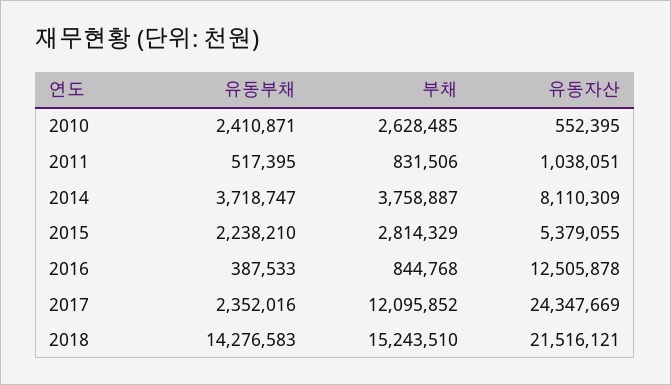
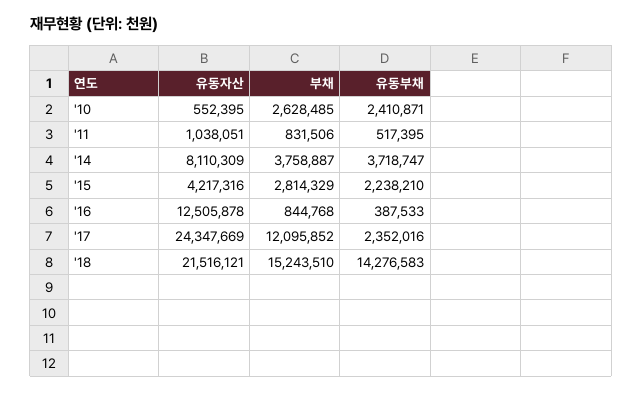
유동자산, 2015: 5379055 -> 4217316

